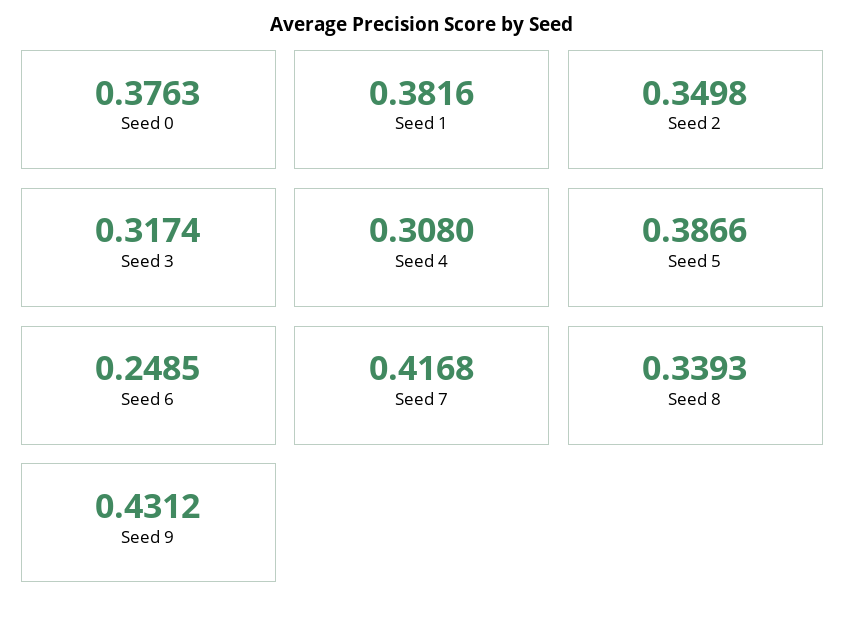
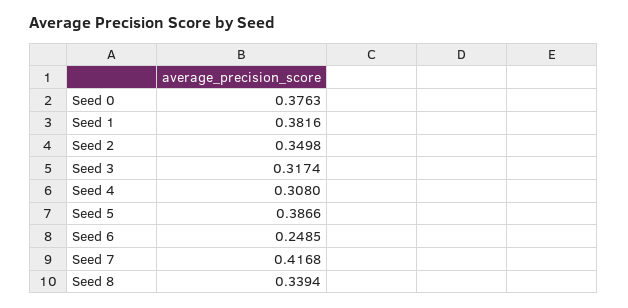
Seed 8: 0.3393 -> 0.3394
Seed 9: 0.4312 -> none

